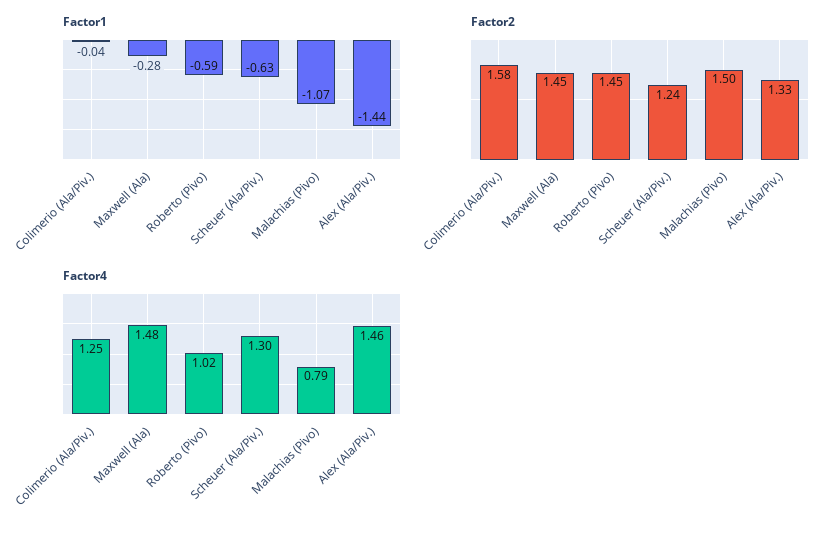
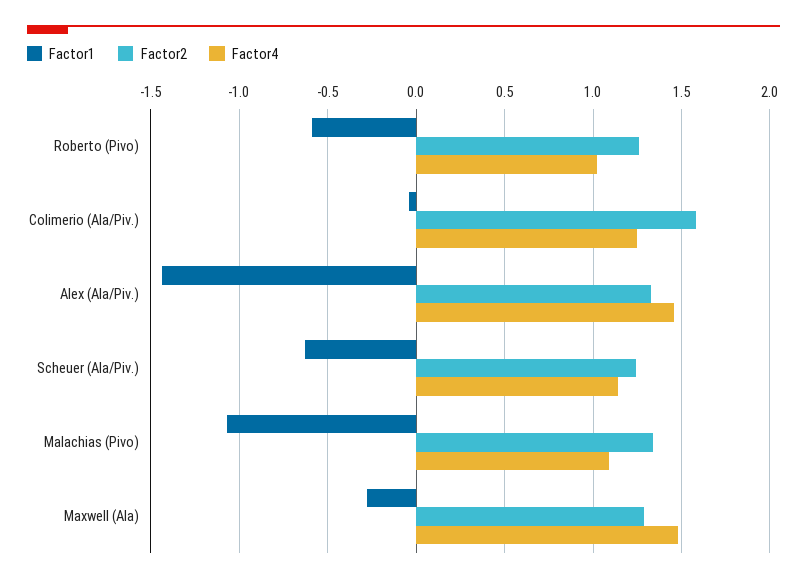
Factor2, Maxwell (Ala): 1.45 -> 1.3
Factor2, Roberto (Pivo): 1.45 -> 1.25
Factor2, Malachias (Pivo): 1.5 -> 1.35
Factor4, Scheuer (Ala/Piv.): 1.3 -> 1.15
Factor4, Malachias (Pivo): 0.79 -> 1.1

